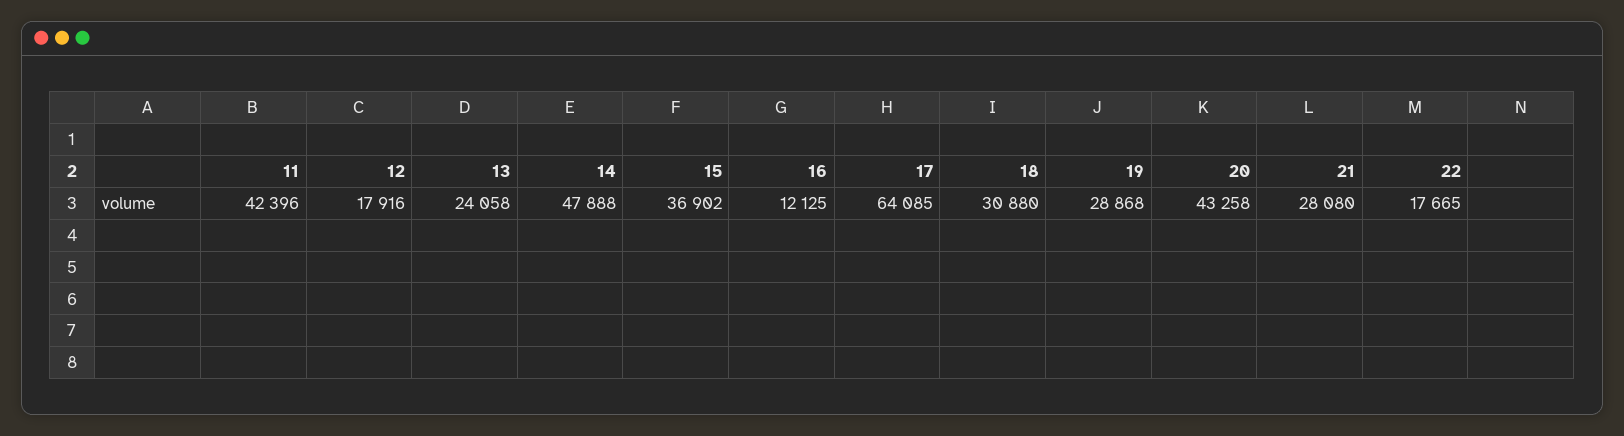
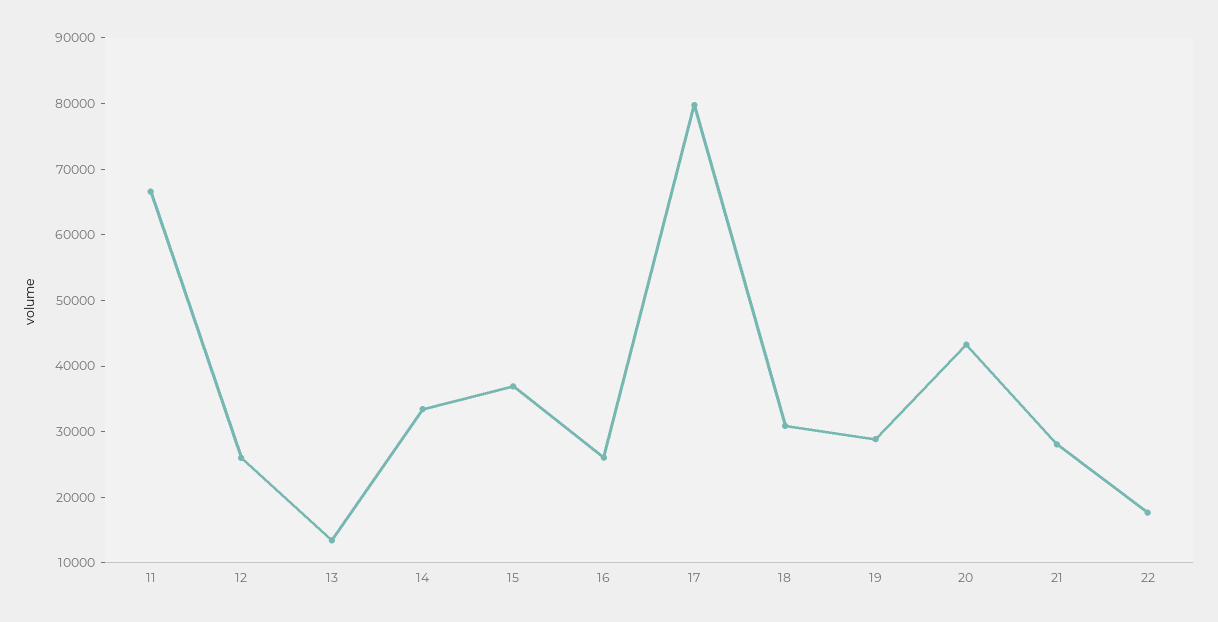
11: 42396 -> 66000
12: 17916 -> 26000
13: 24058 -> 14000
14: 47888 -> 34000
16: 12125 -> 26000
17: 64085 -> 80000

